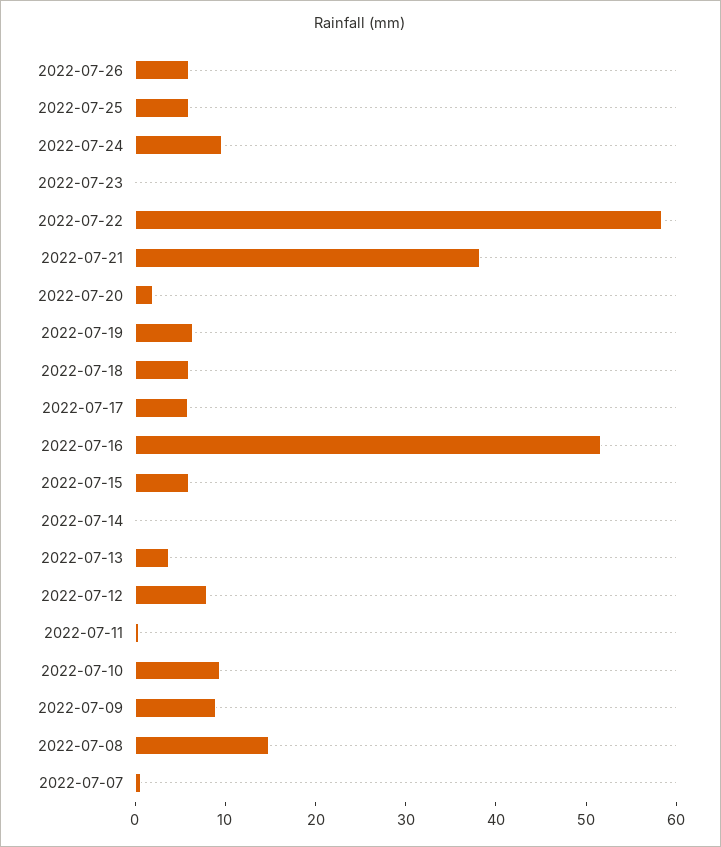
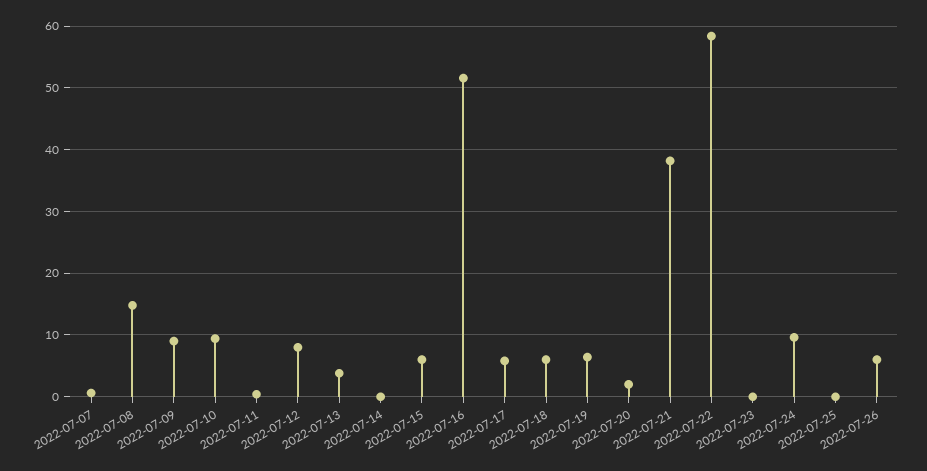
2022-07-25: 6 -> 0

